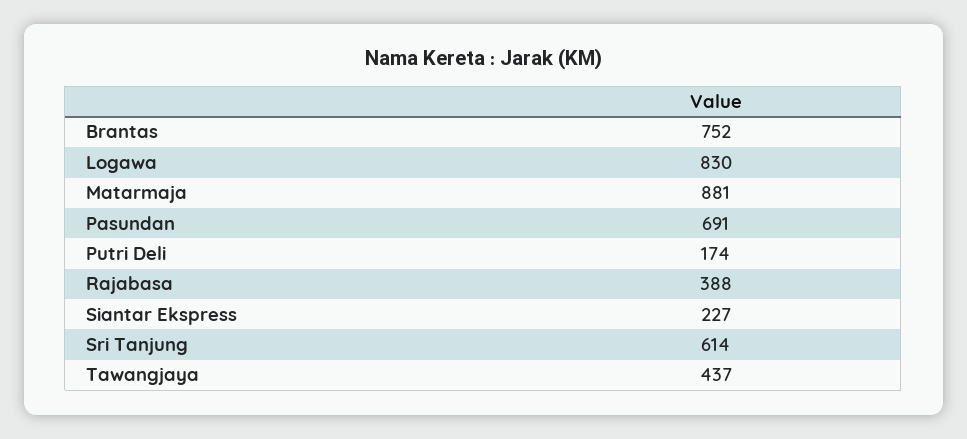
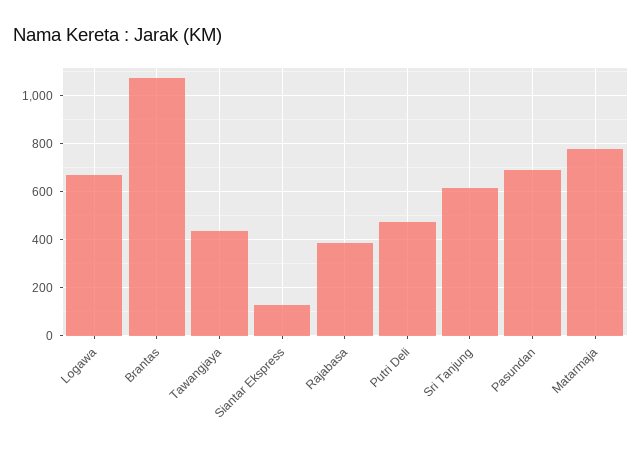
Brantas: 752 -> 1075
Logawa: 830 -> 675
Matarmaja: 881 -> 775
Putri Deli: 174 -> 475
Siantar Ekspress: 227 -> 125

